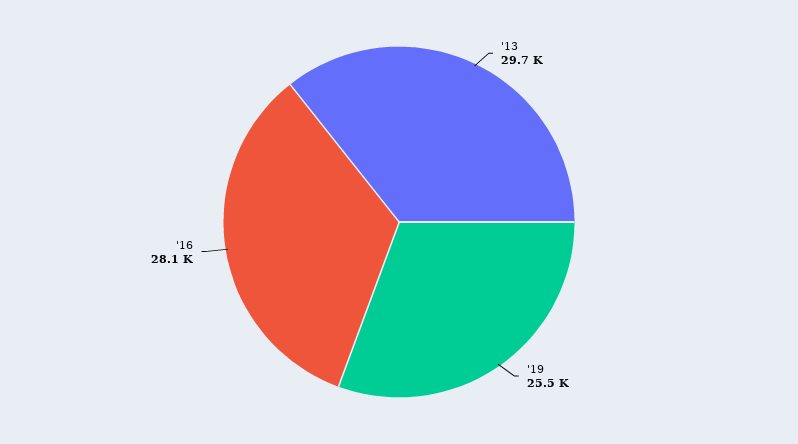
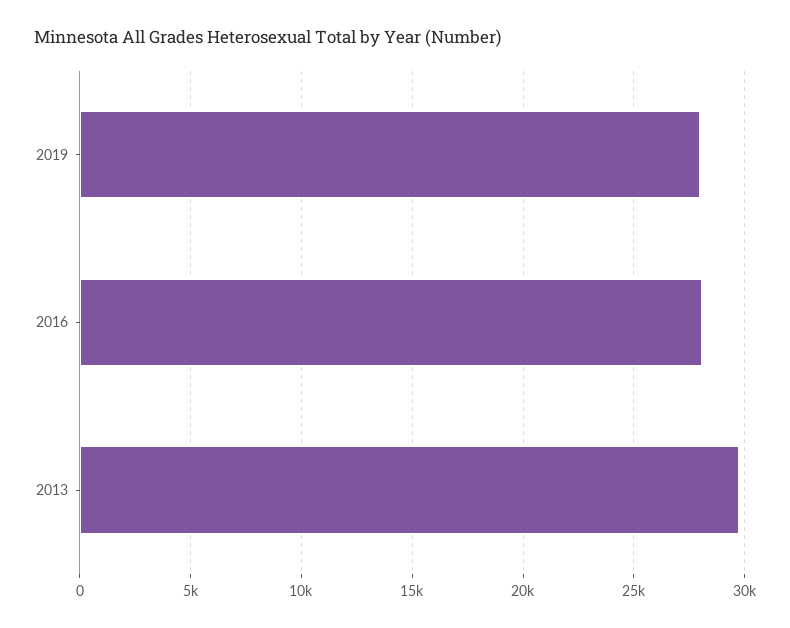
'19: 25500 -> 28000

